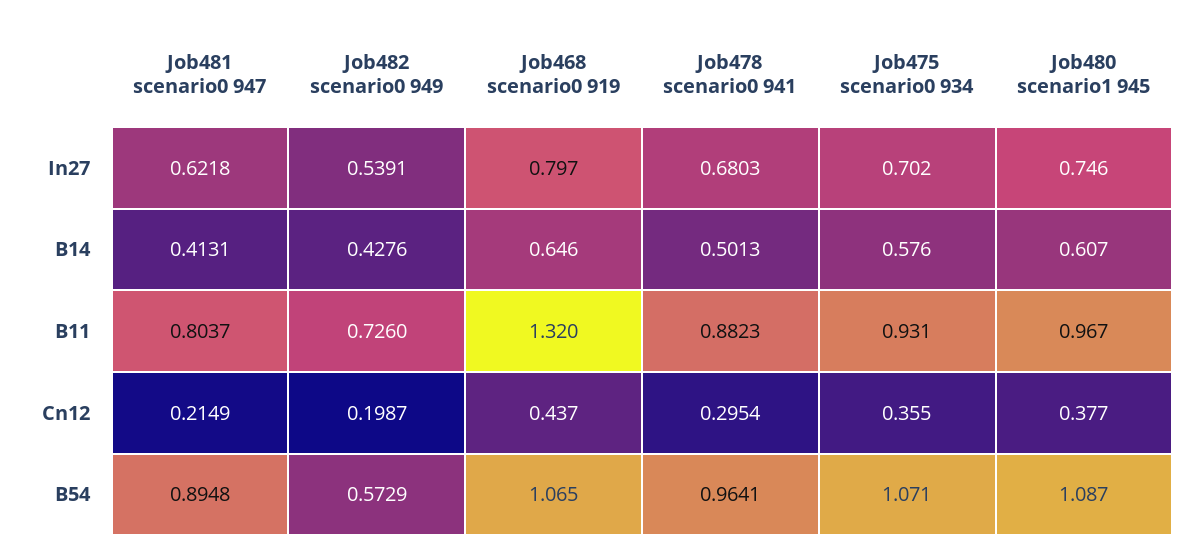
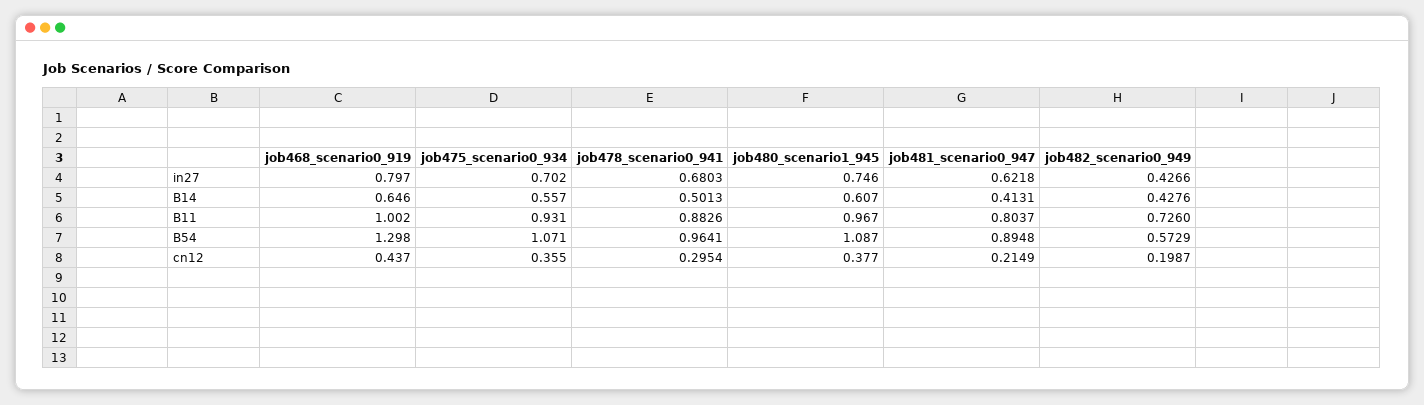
Job482 scenario0 949, In27: 0.5391 -> 0.4266
Job475 scenario0 934, B14: 0.576 -> 0.557
Job468 scenario0 919, B11: 1.32 -> 1.002
Job478 scenario0 941, B11: 0.8823 -> 0.8826
Job468 scenario0 919, B54: 1.065 -> 1.298

